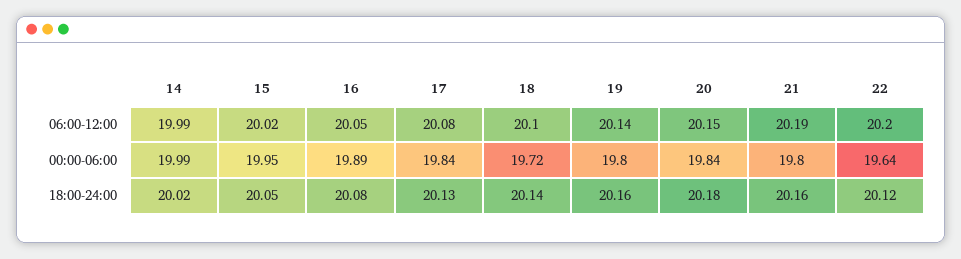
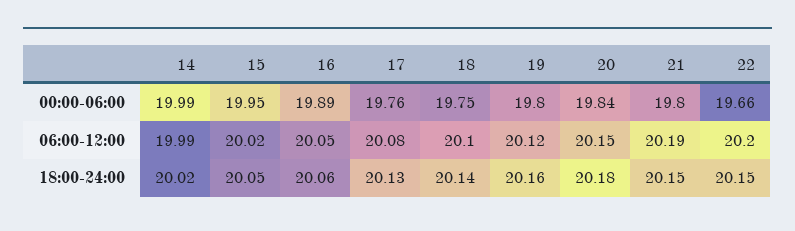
19, 06:00-12:00: 20.14 -> 20.12
17, 00:00-06:00: 19.84 -> 19.76
18, 00:00-06:00: 19.72 -> 19.75
22, 00:00-06:00: 19.64 -> 19.66
16, 18:00-24:00: 20.08 -> 20.06
21, 18:00-24:00: 20.16 -> 20.15
22, 18:00-24:00: 20.12 -> 20.15

